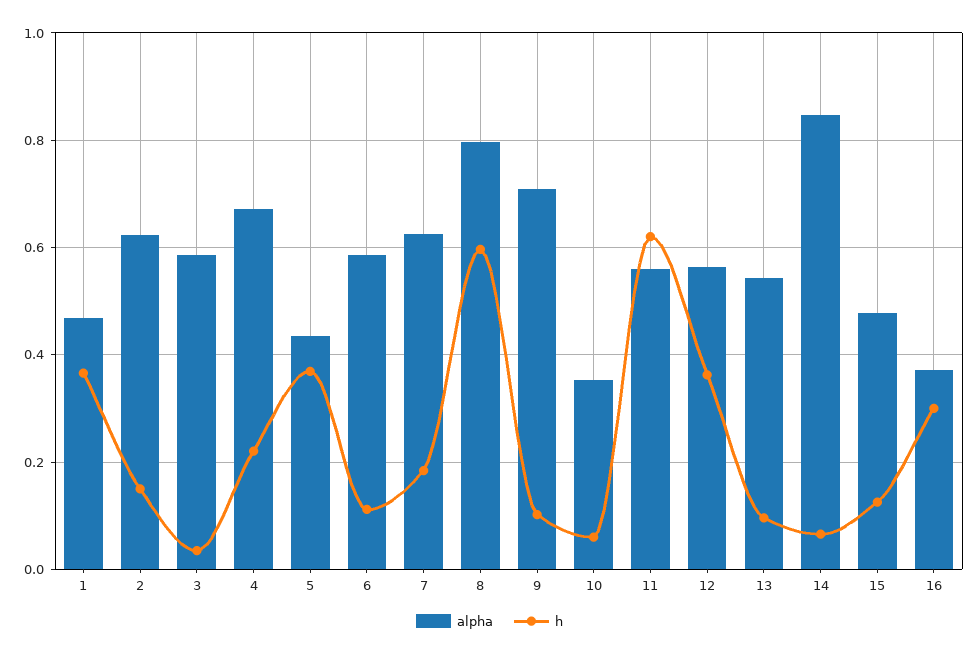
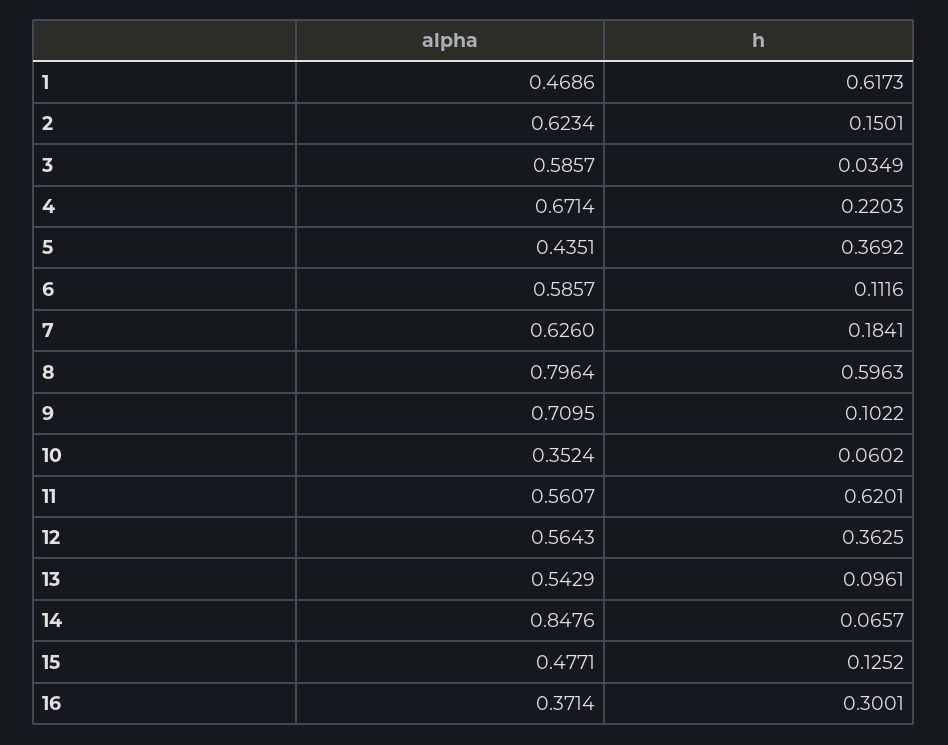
h, 1: 0.36 -> 0.6173

